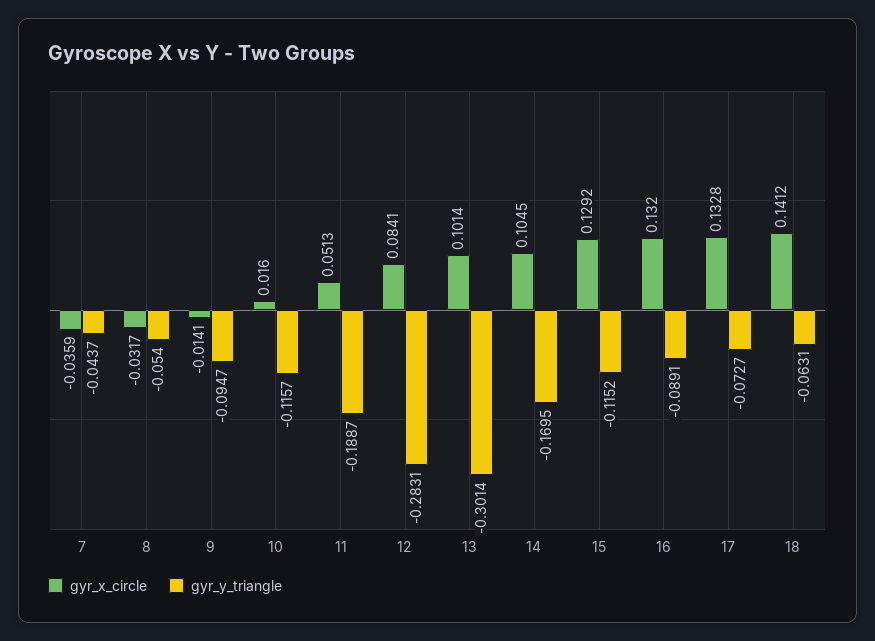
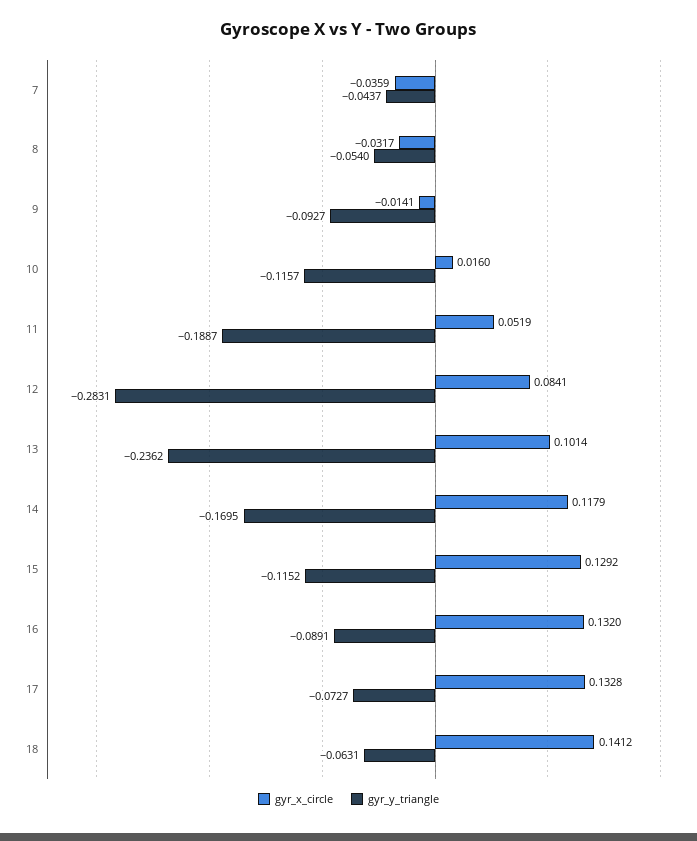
gyr_y_triangle, 9: -0.0947 -> -0.0927
gyr_x_circle, 11: 0.0513 -> 0.0519
gyr_y_triangle, 13: -0.3014 -> -0.2362
gyr_x_circle, 14: 0.1045 -> 0.1179

